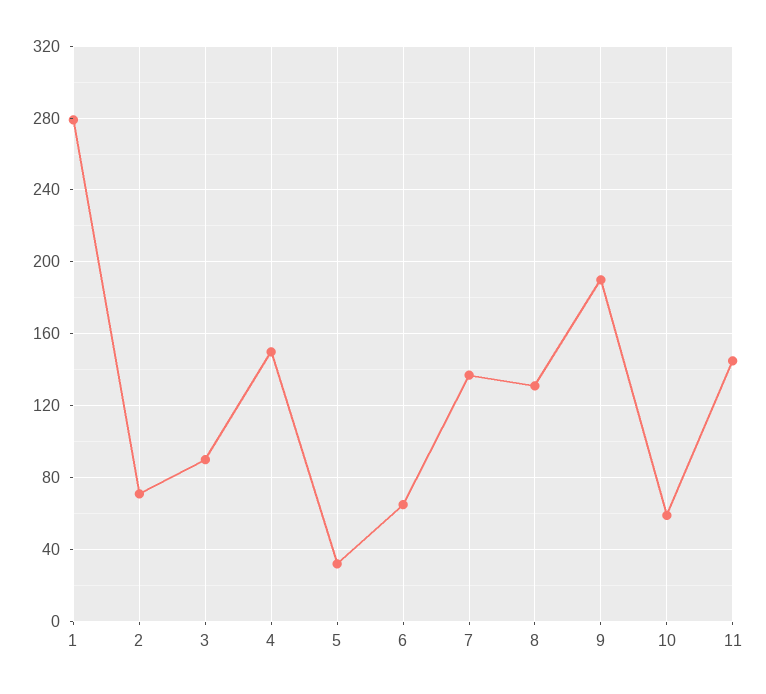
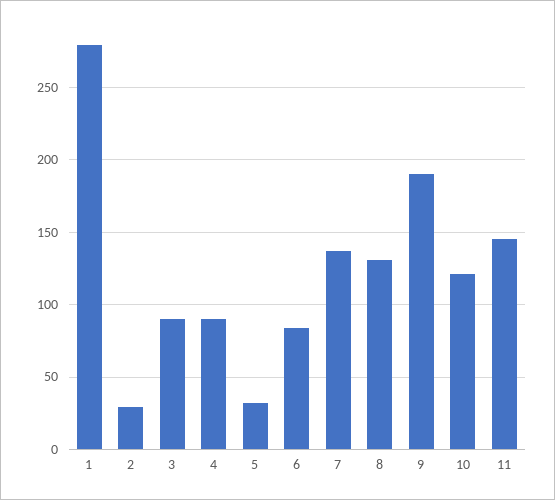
2: 70 -> 30
4: 150 -> 90
6: 65 -> 85
10: 60 -> 120

